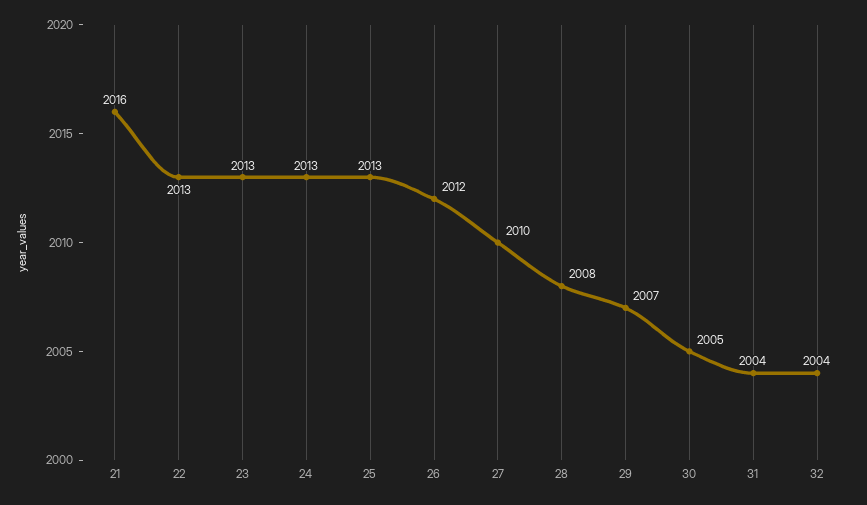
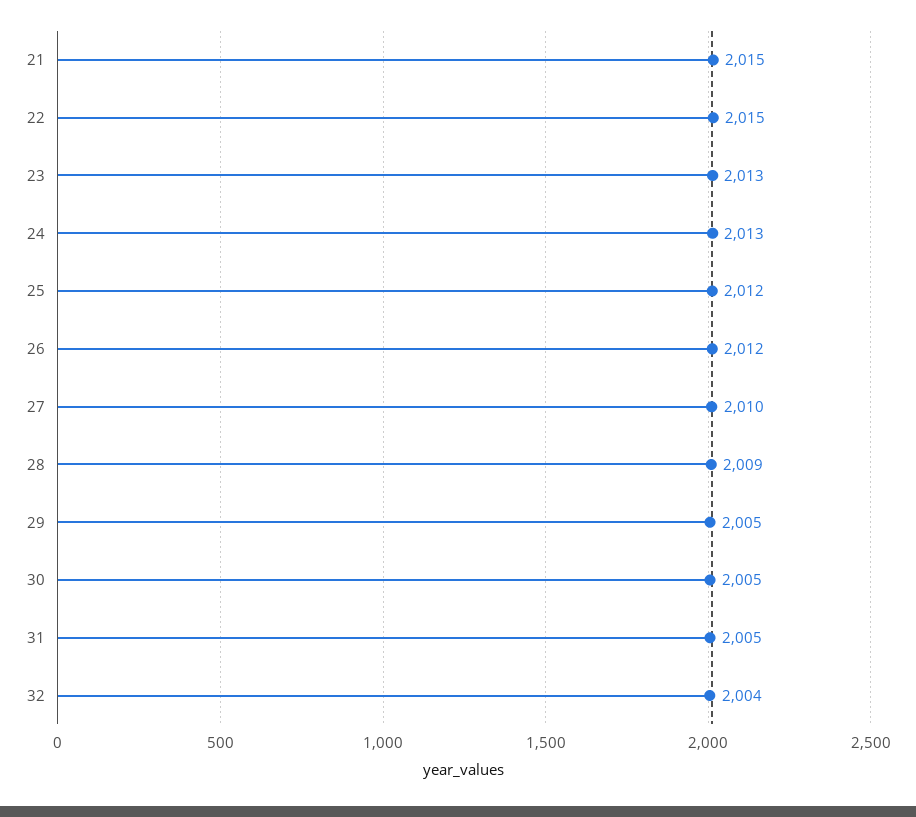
21: 2016 -> 2015
22: 2013 -> 2015
25: 2013 -> 2012
28: 2008 -> 2009
29: 2007 -> 2005
31: 2004 -> 2005

